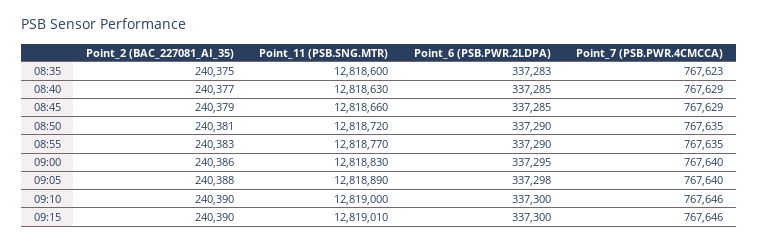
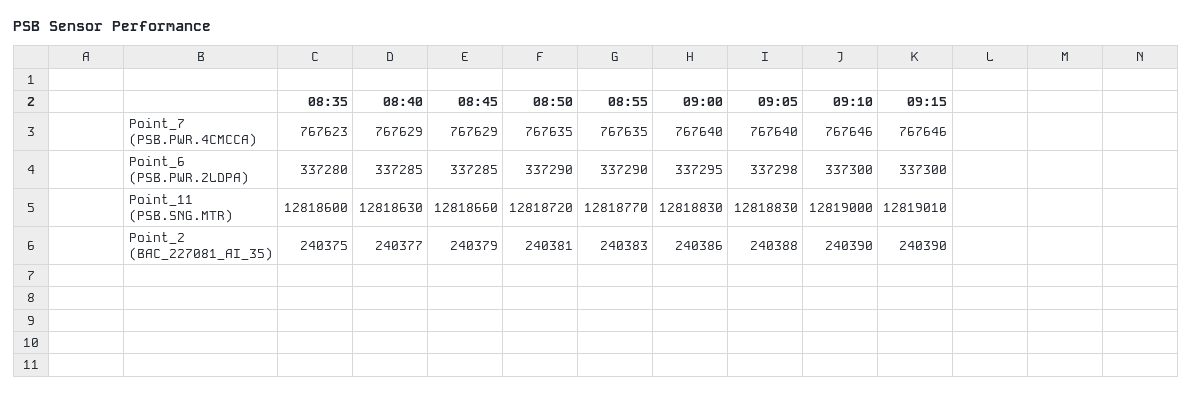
Point_6 (PSB.PWR.2LDPA), 08:35: 337283 -> 337280
Point_11 (PSB.SNG.MTR), 09:05: 12818890 -> 12818830

